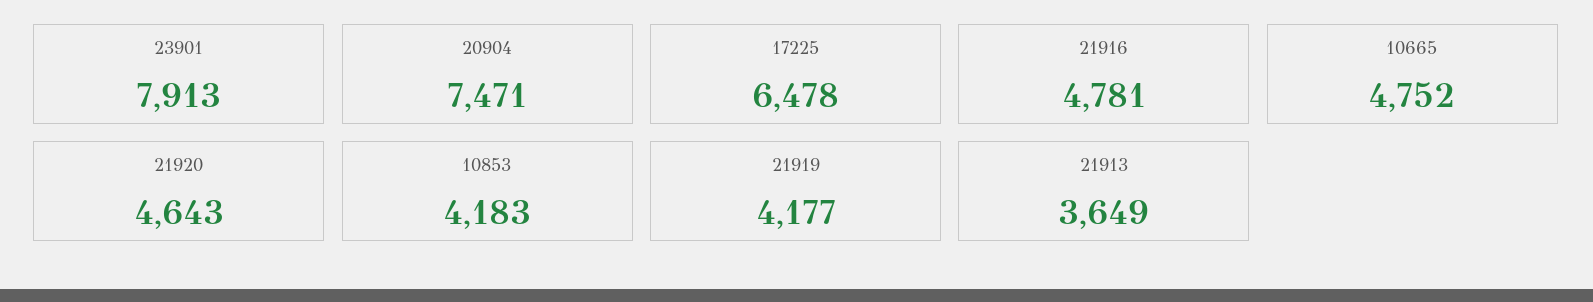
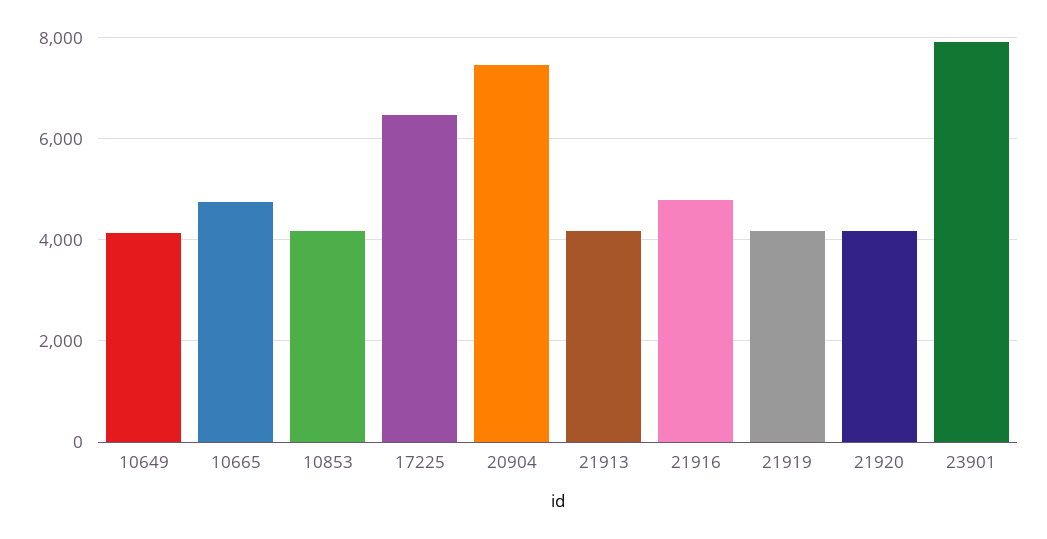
21920: 4643 -> 4200
21913: 3649 -> 4200
10649: none -> 4200

